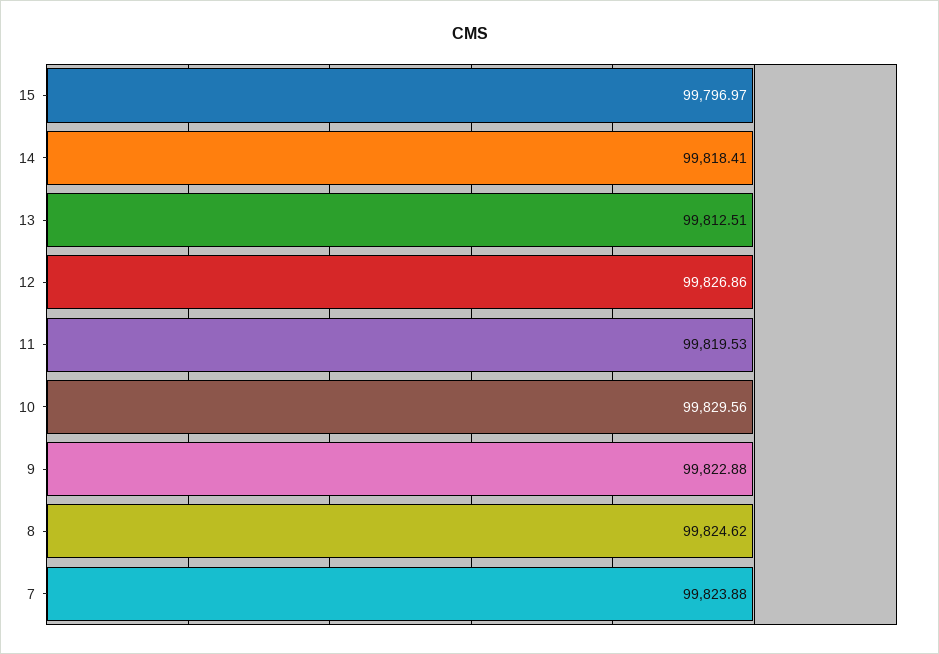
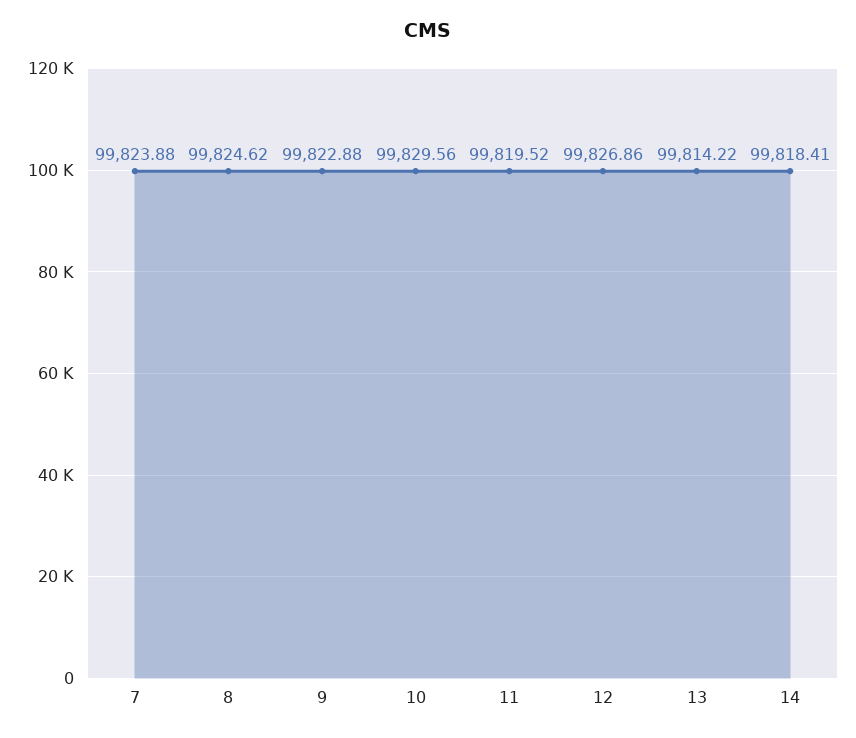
15: 99796.97 -> none
13: 99812.51 -> 99814.22
11: 99819.53 -> 99819.52

